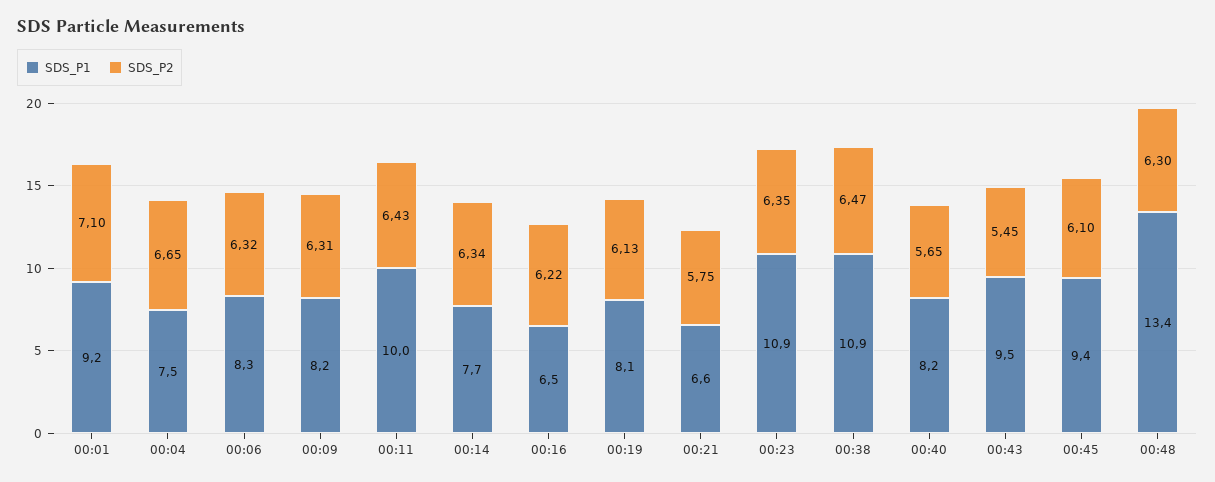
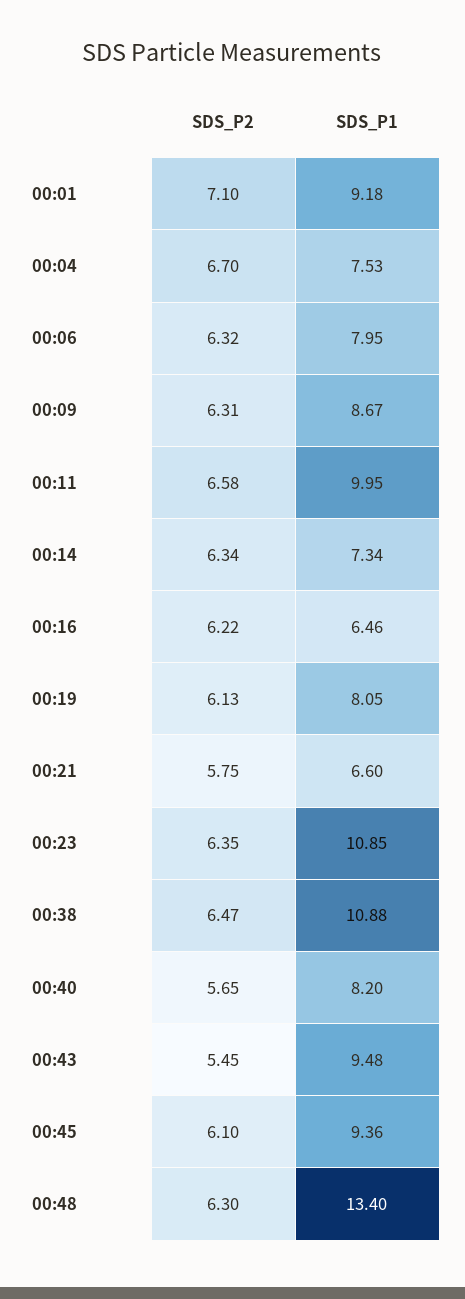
SDS_P2, 00:04: 6.65 -> 6.7
SDS_P1, 00:06: 8.3 -> 7.95
SDS_P1, 00:09: 8.2 -> 8.67
SDS_P2, 00:11: 6.43 -> 6.58
SDS_P1, 00:14: 7.7 -> 7.34

